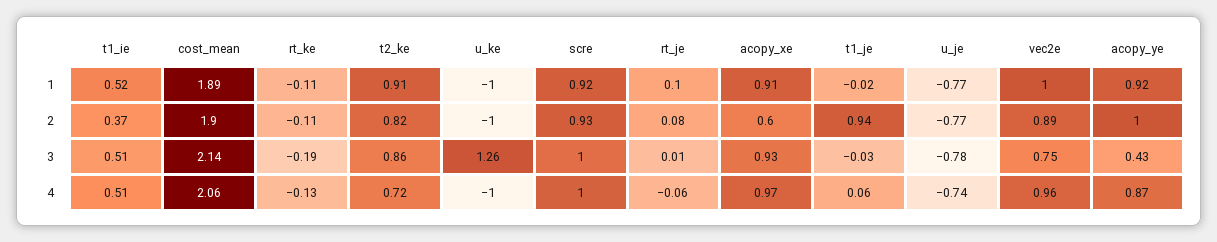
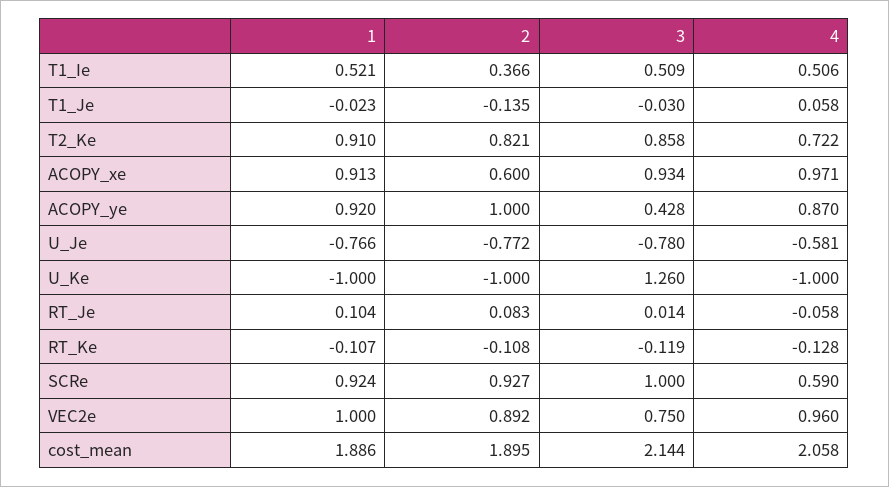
t1_je, 2: 0.94 -> -0.135
rt_ke, 3: -0.19 -> -0.119
scre, 4: 1 -> 0.59
u_je, 4: -0.74 -> -0.581

